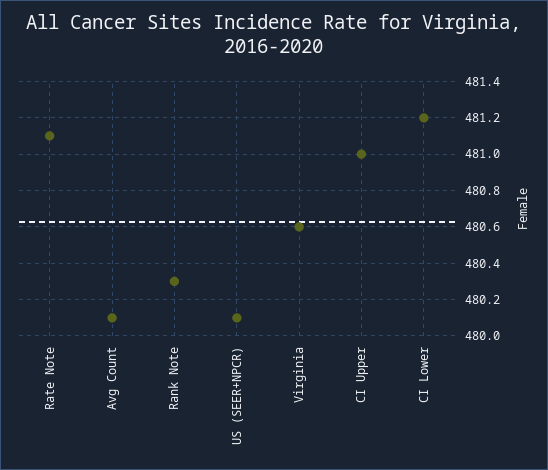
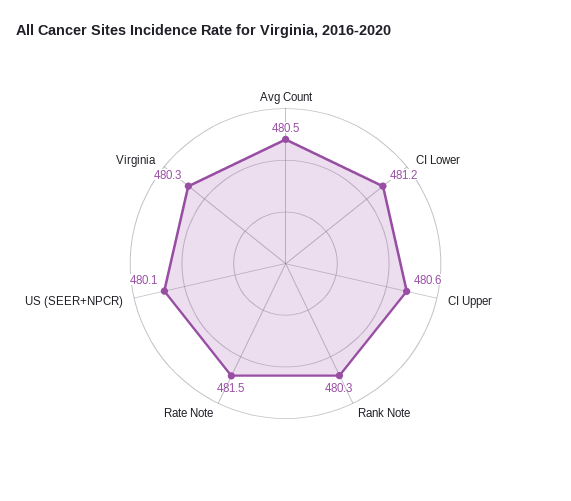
Rate Note: 481.1 -> 481.5
Avg Count: 480.1 -> 480.5
Virginia: 480.6 -> 480.3
CI Upper: 481 -> 480.6

